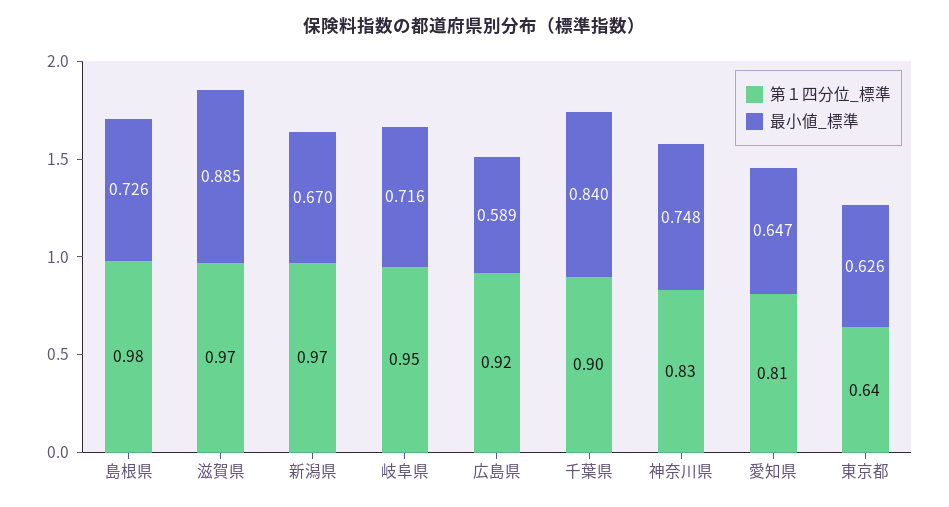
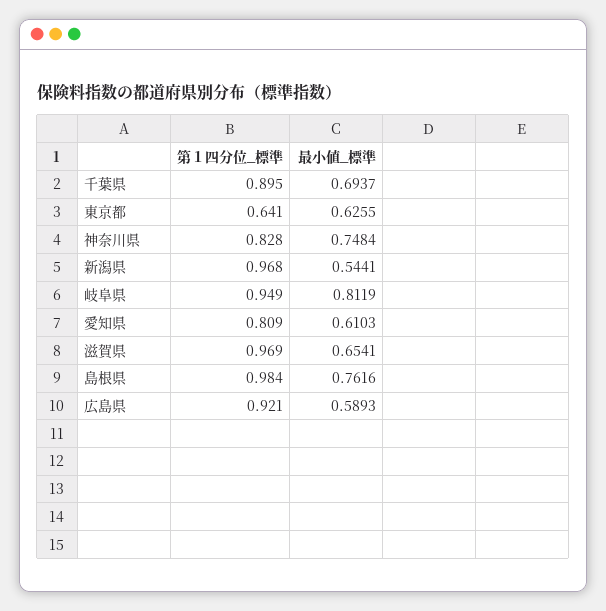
最小値_標準, 島根県: 0.726 -> 0.7616
最小値_標準, 滋賀県: 0.885 -> 0.6541
最小値_標準, 新潟県: 0.67 -> 0.5441
最小値_標準, 岐阜県: 0.716 -> 0.8119
最小値_標準, 千葉県: 0.84 -> 0.6937
最小値_標準, 愛知県: 0.647 -> 0.6103

